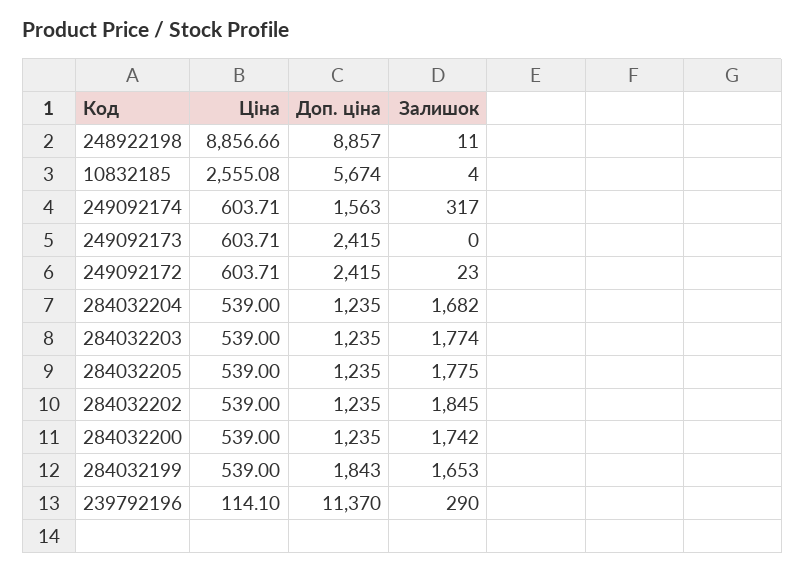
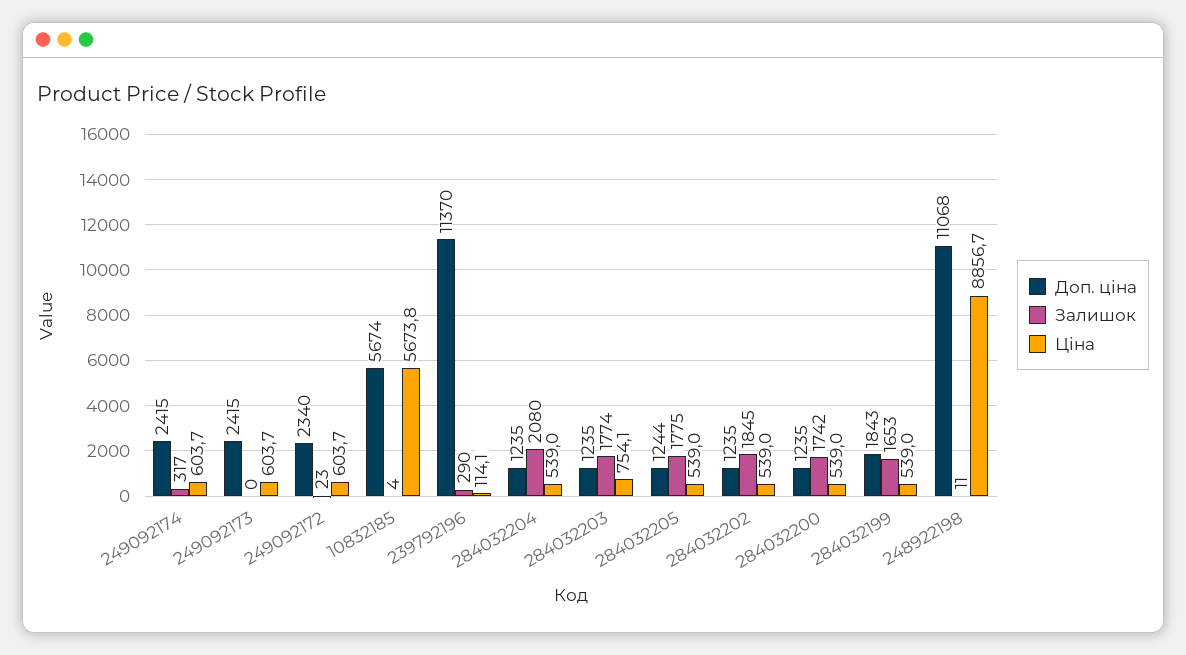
Доп. ціна, 248922198: 8857 -> 11068
Ціна, 10832185: 2555.08 -> 5673.8
Доп. ціна, 249092174: 1563 -> 2415
Доп. ціна, 249092172: 2415 -> 2340
Залишок, 284032204: 1682 -> 2080
Ціна, 284032203: 539 -> 754.1
Доп. ціна, 284032205: 1235 -> 1244

